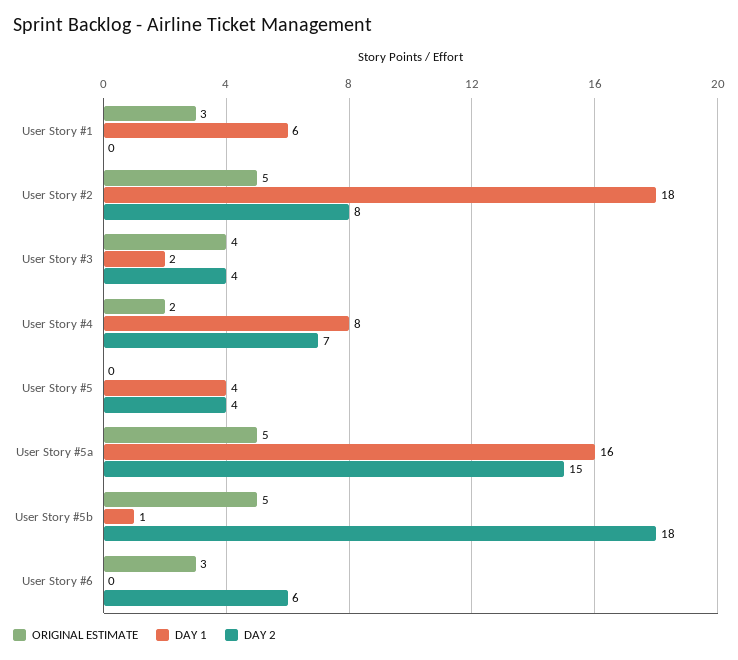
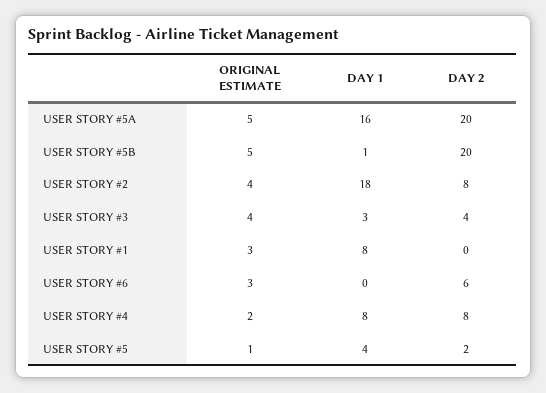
DAY 1, User Story #1: 6 -> 8
ORIGINAL ESTIMATE, User Story #2: 5 -> 4
DAY 1, User Story #3: 2 -> 3
DAY 2, User Story #4: 7 -> 8
ORIGINAL ESTIMATE, User Story #5: 0 -> 1
DAY 2, User Story #5: 4 -> 2
DAY 2, User Story #5a: 15 -> 20
DAY 2, User Story #5b: 18 -> 20

